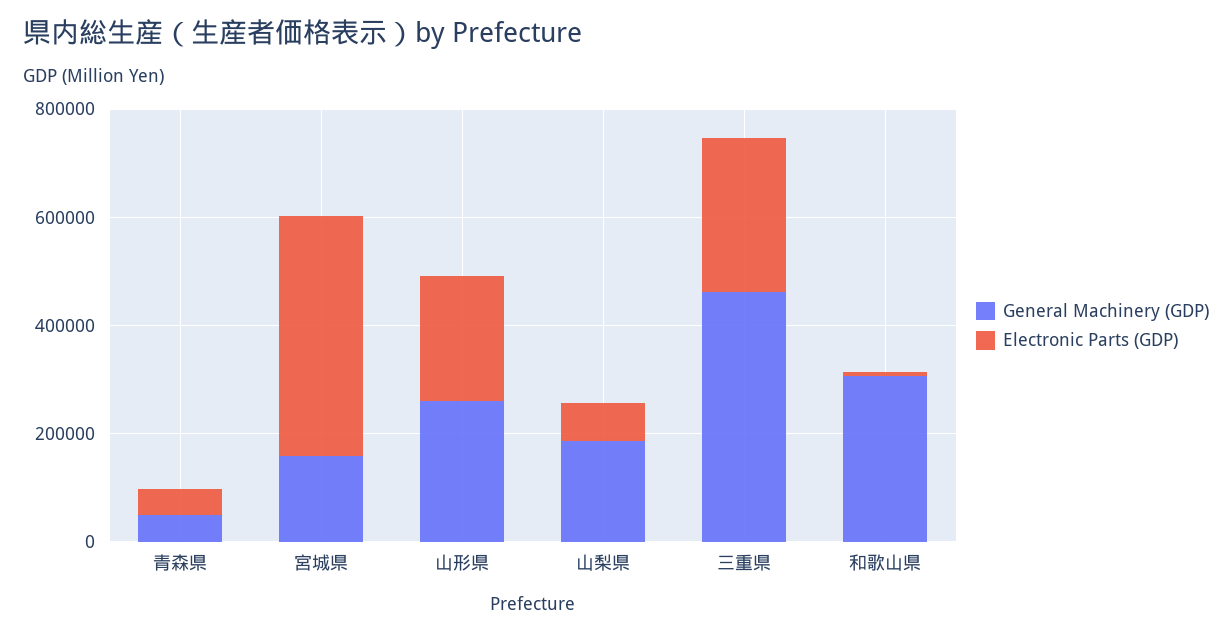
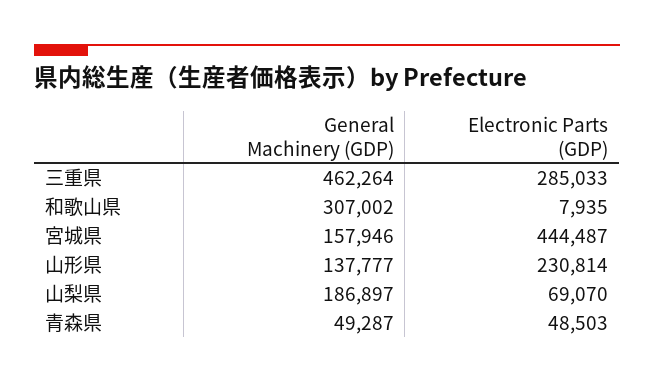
General Machinery (GDP), 山形県: 250000 -> 137777

